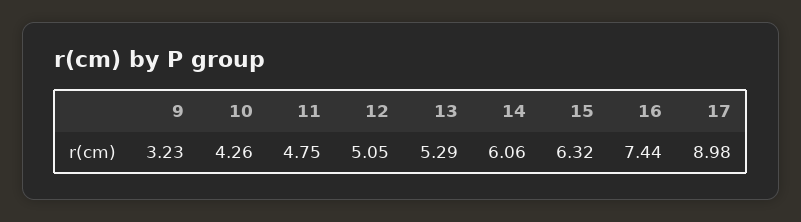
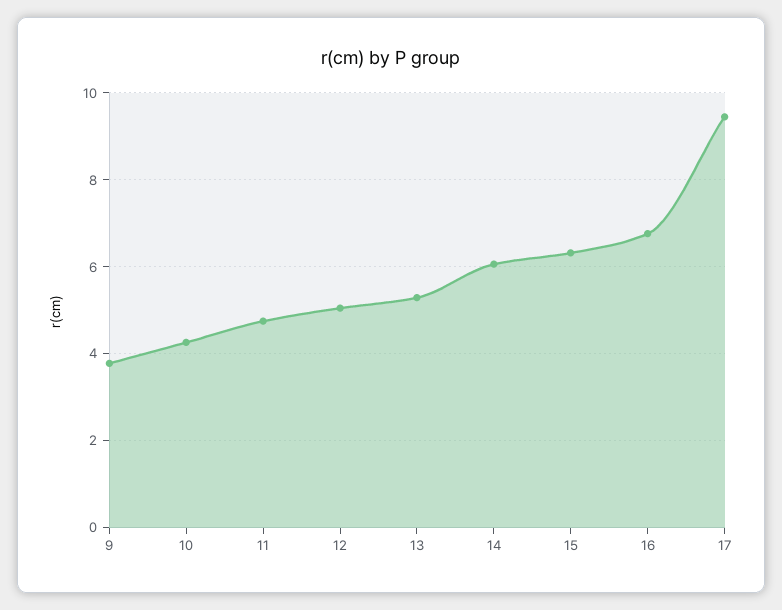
9: 3.23 -> 3.8
16: 7.44 -> 6.8
17: 8.98 -> 9.4

